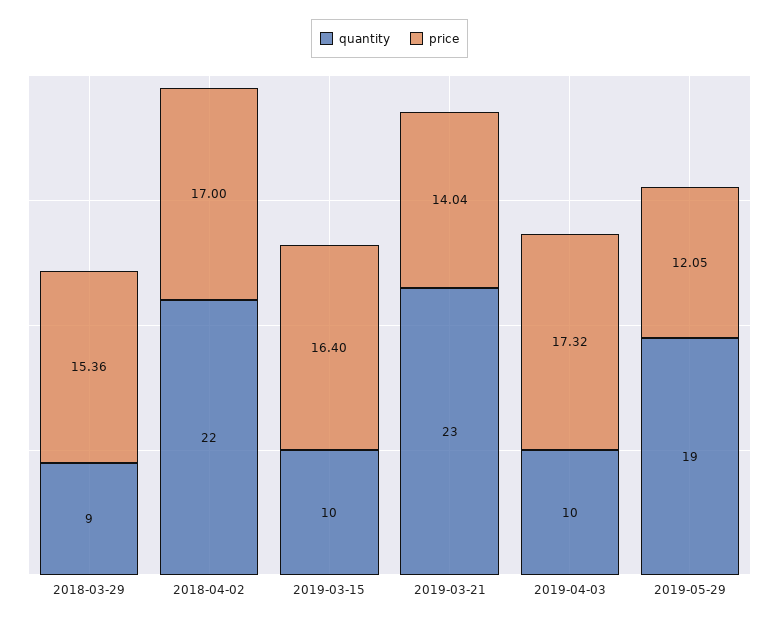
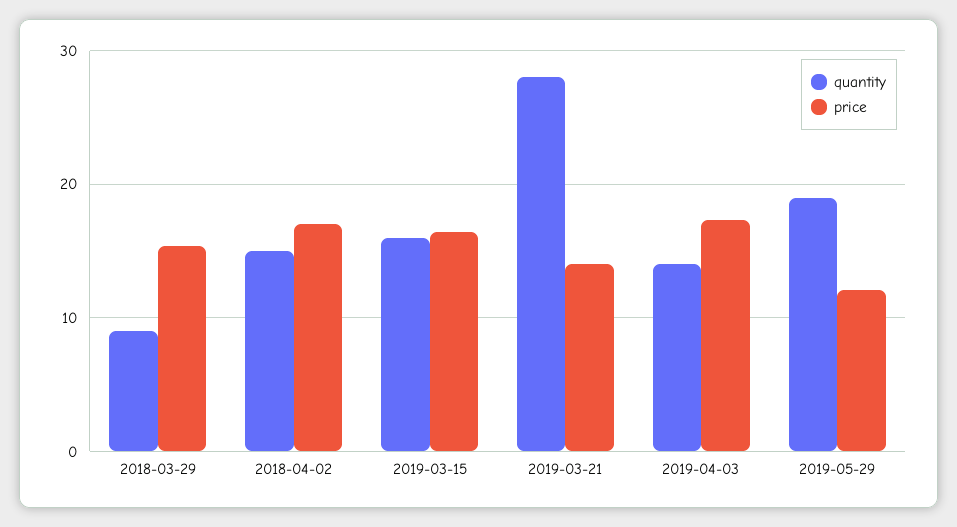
quantity, 2018-04-02: 22 -> 15
quantity, 2019-03-15: 10 -> 16
quantity, 2019-03-21: 23 -> 28
quantity, 2019-04-03: 10 -> 14

